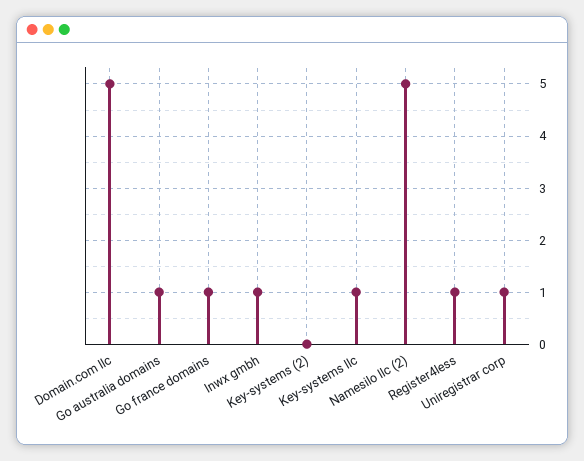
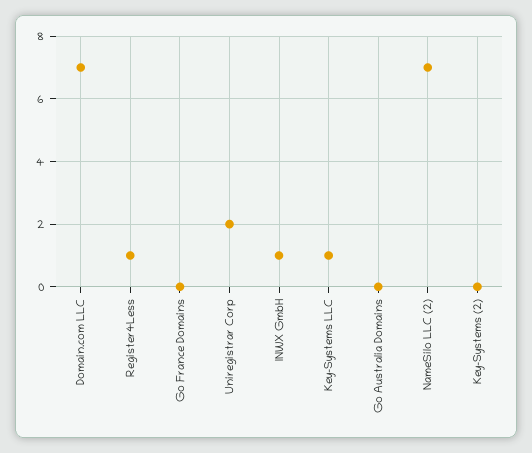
Domain.com llc: 5 -> 7
Go australia domains: 1 -> 0
Go france domains: 1 -> 0
Namesilo llc (2): 5 -> 7
Uniregistrar corp: 1 -> 2

